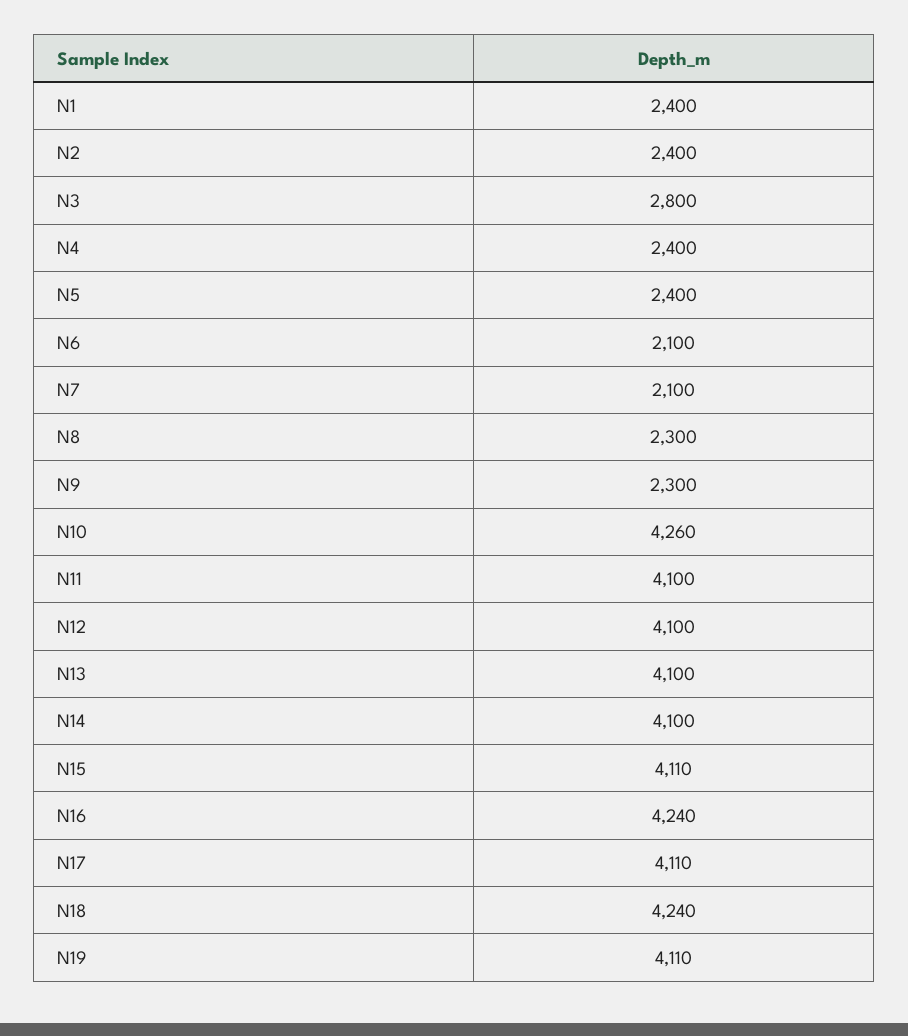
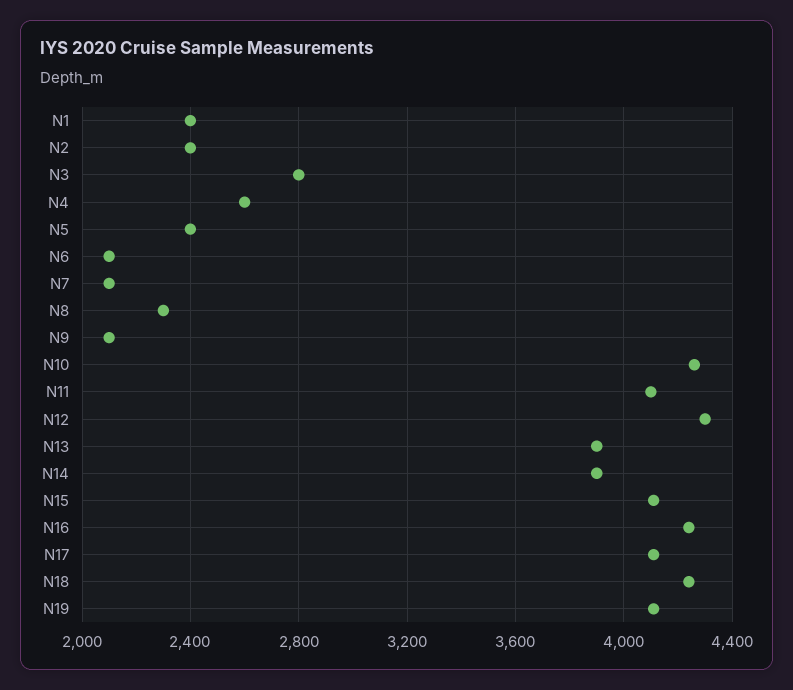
N4: 2400 -> 2600
N9: 2300 -> 2100
N12: 4100 -> 4300
N13: 4100 -> 3900
N14: 4100 -> 3900

